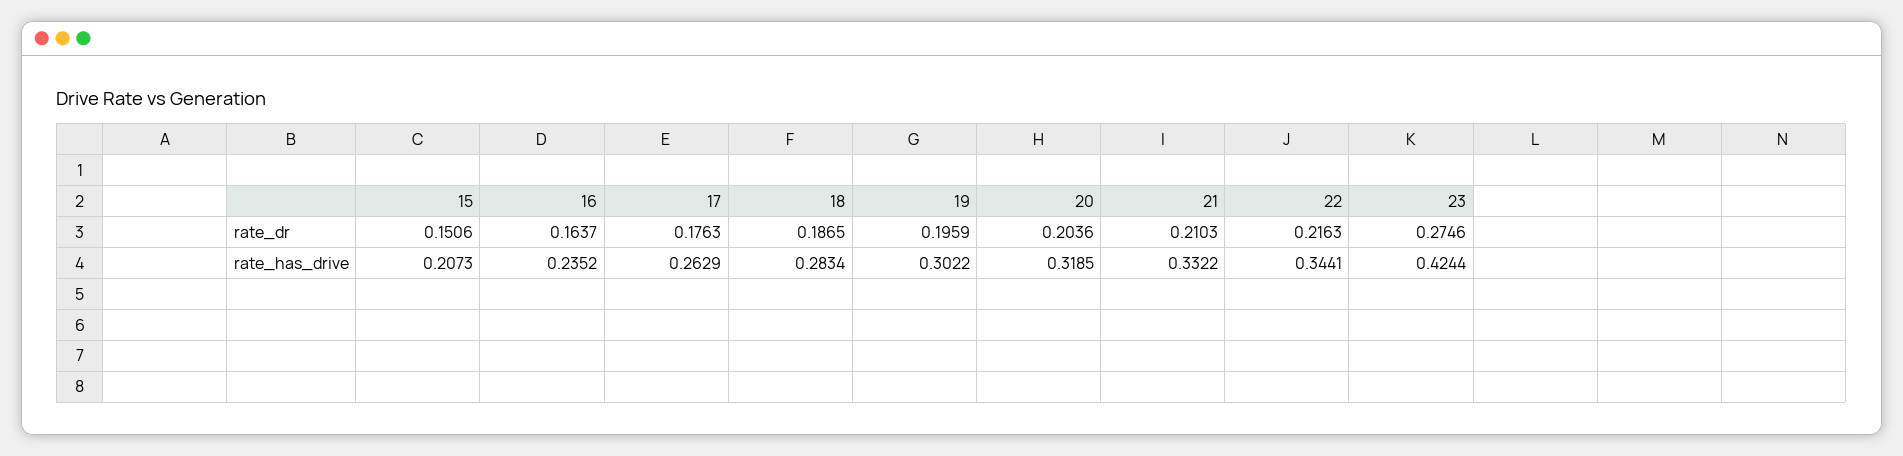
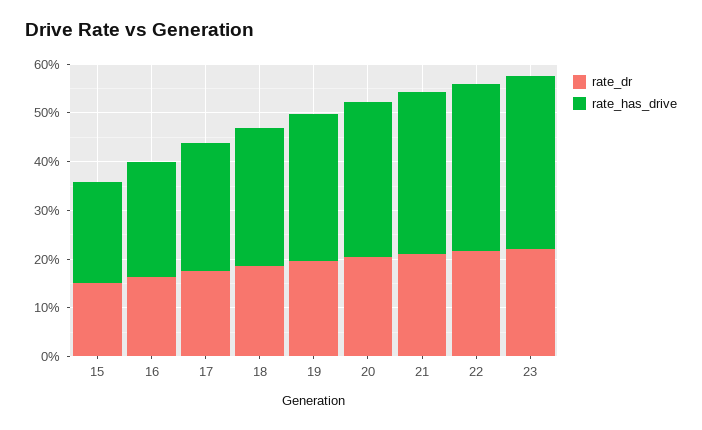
rate_dr, 23: 0.2746 -> 0.22
rate_has_drive, 23: 0.4244 -> 0.36

